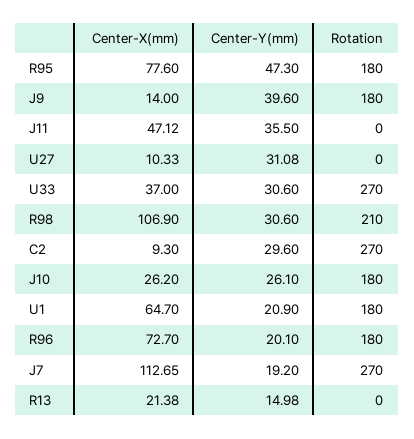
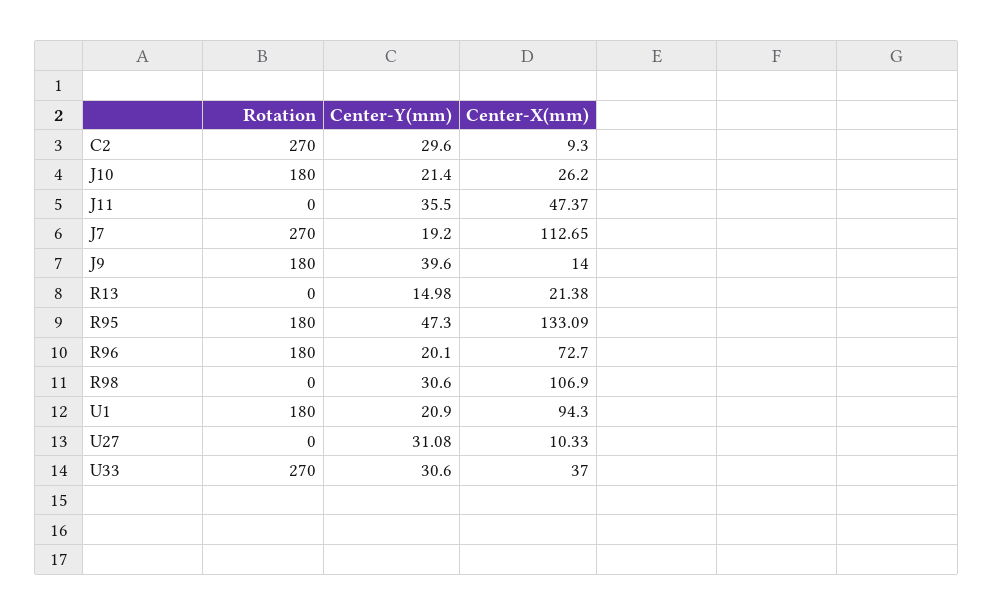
Center-X(mm), R95: 77.6 -> 133.09
Center-X(mm), J11: 47.12 -> 47.37
Rotation, R98: 210 -> 0
Center-Y(mm), J10: 26.1 -> 21.4
Center-X(mm), U1: 64.7 -> 94.3

